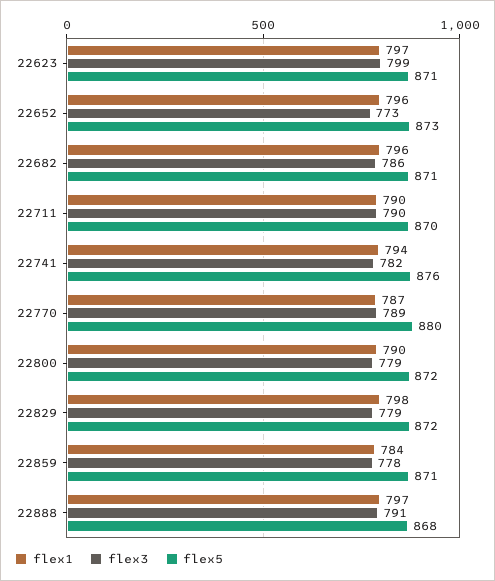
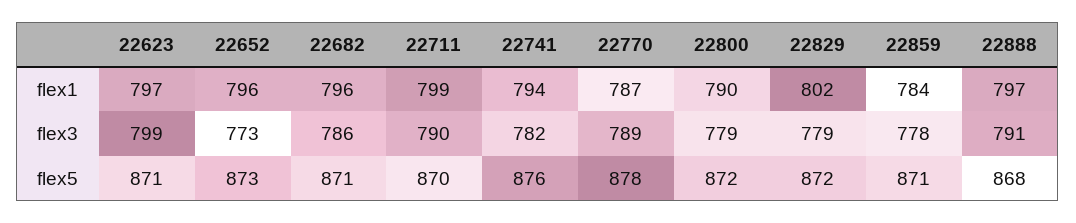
flex1, 22711: 790 -> 799
flex5, 22770: 880 -> 878
flex1, 22829: 798 -> 802

